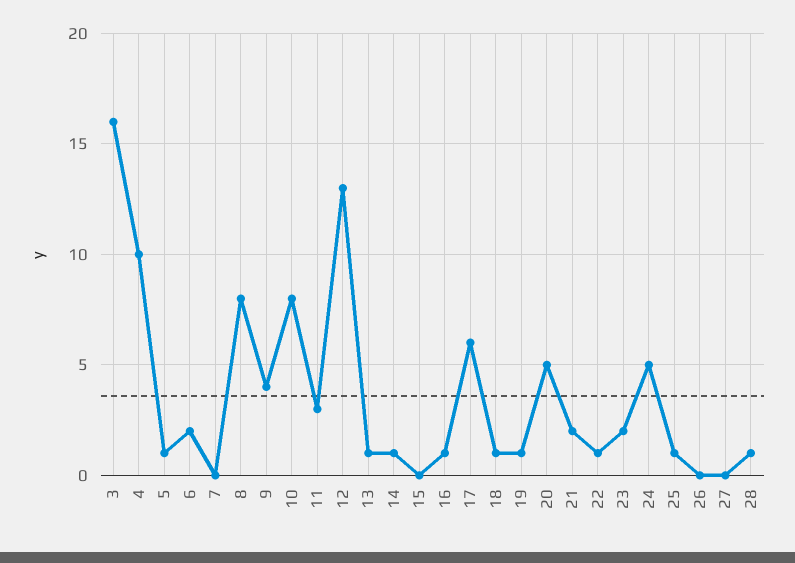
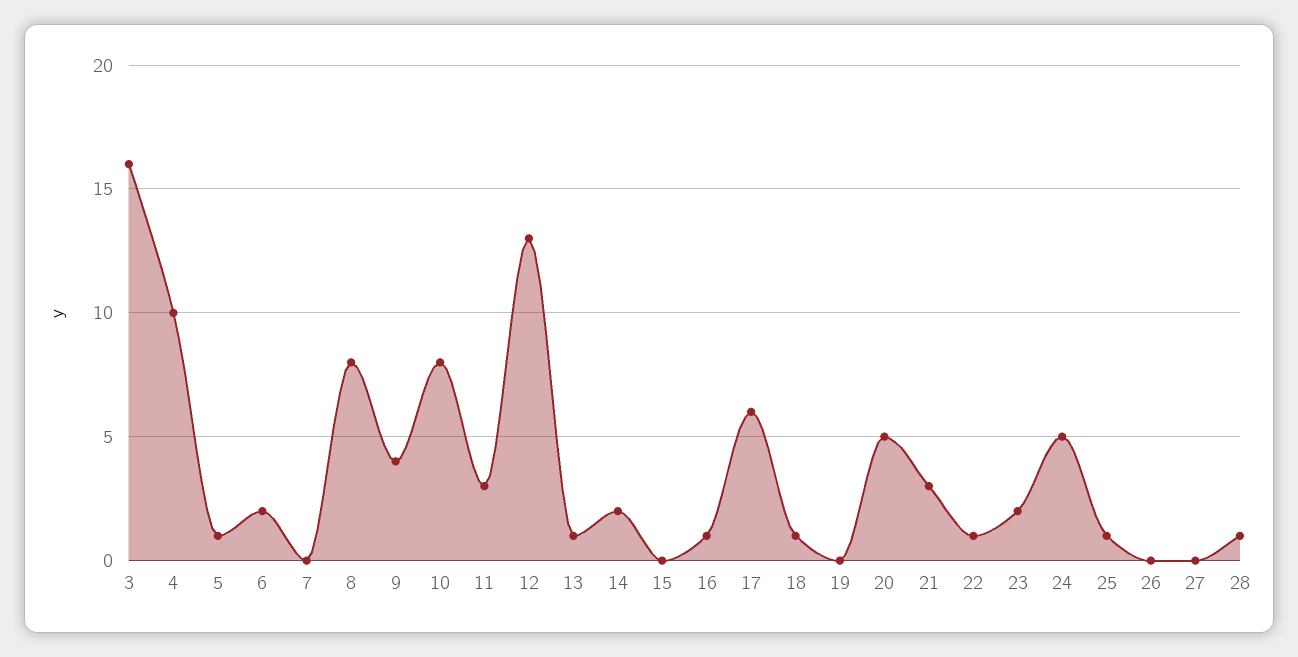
14: 1 -> 2
19: 1 -> 0
21: 2 -> 3

